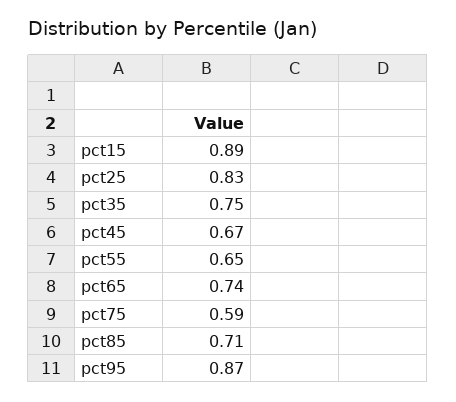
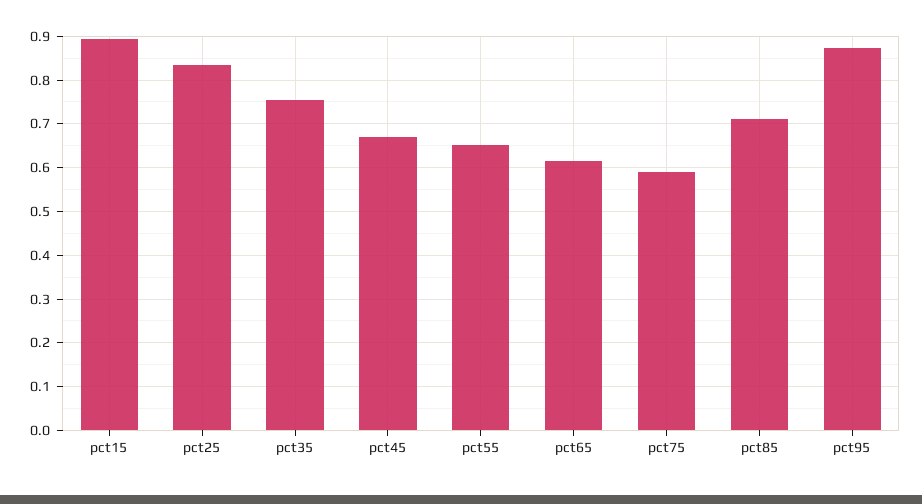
pct65: 0.74 -> 0.62

